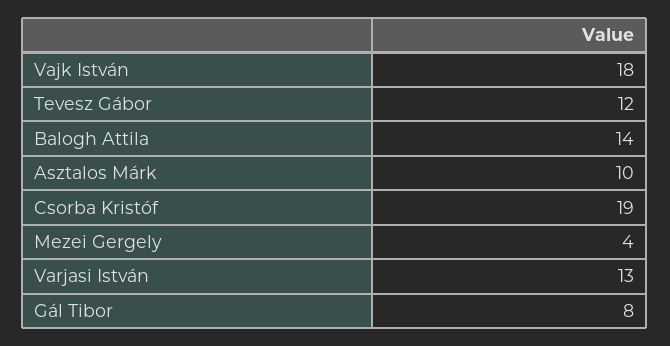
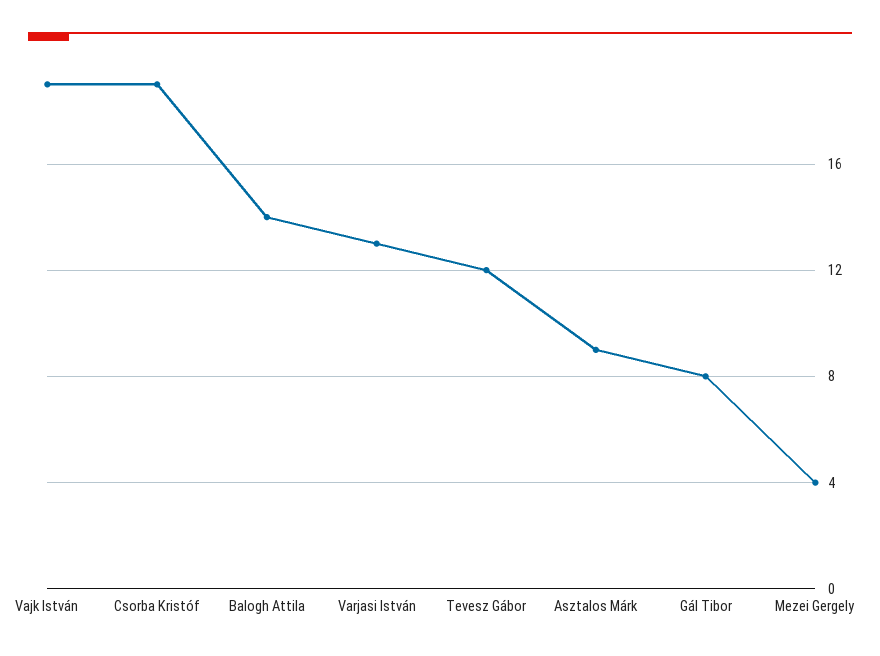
Vajk István: 18 -> 19
Asztalos Márk: 10 -> 9

